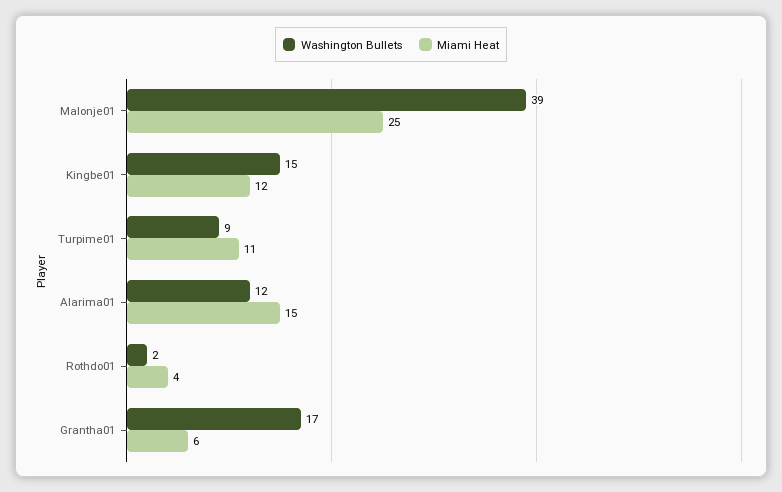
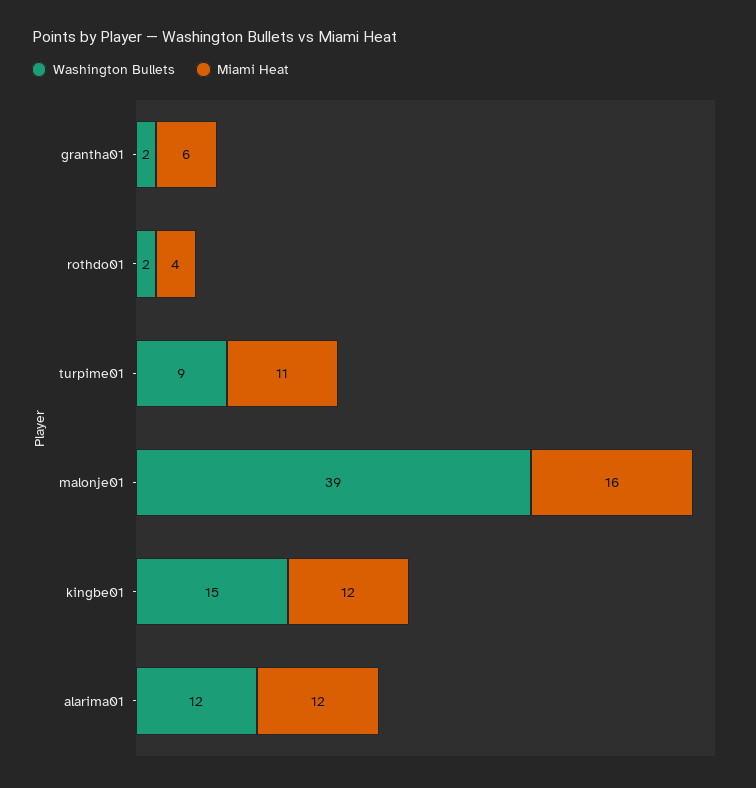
Miami Heat, Malonje01: 25 -> 16
Miami Heat, Alarima01: 15 -> 12
Washington Bullets, Grantha01: 17 -> 2

